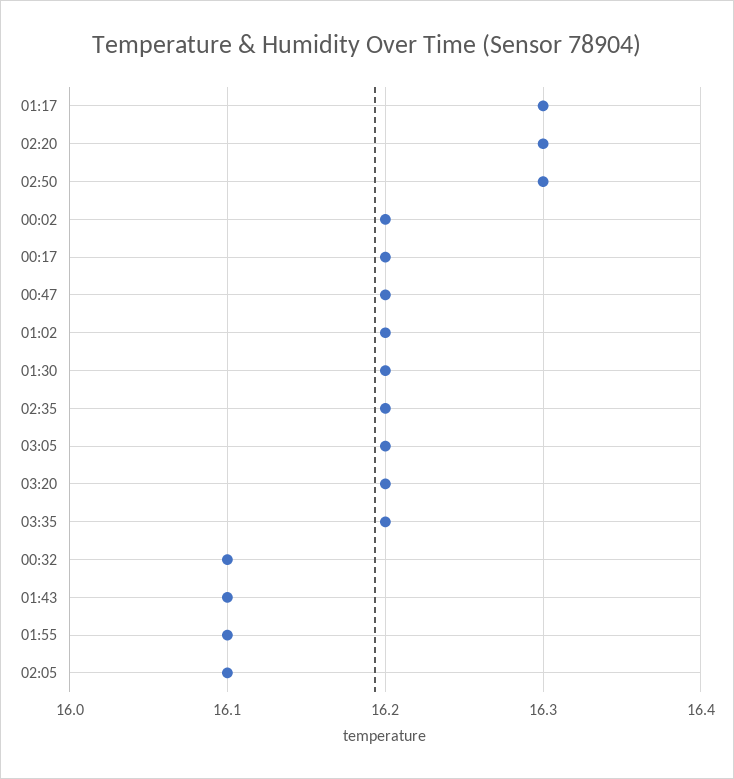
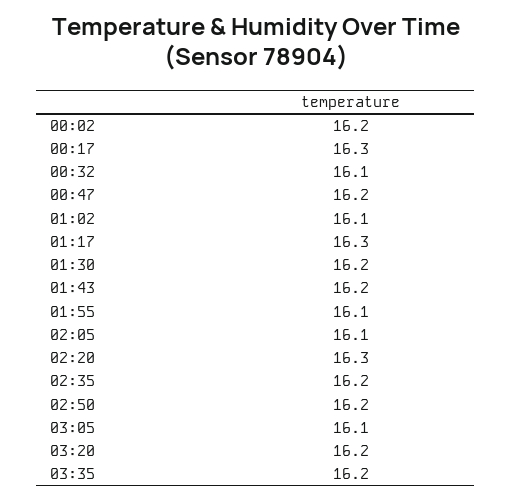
02:50: 16.3 -> 16.2
00:17: 16.2 -> 16.3
01:02: 16.2 -> 16.1
03:05: 16.2 -> 16.1
01:43: 16.1 -> 16.2

